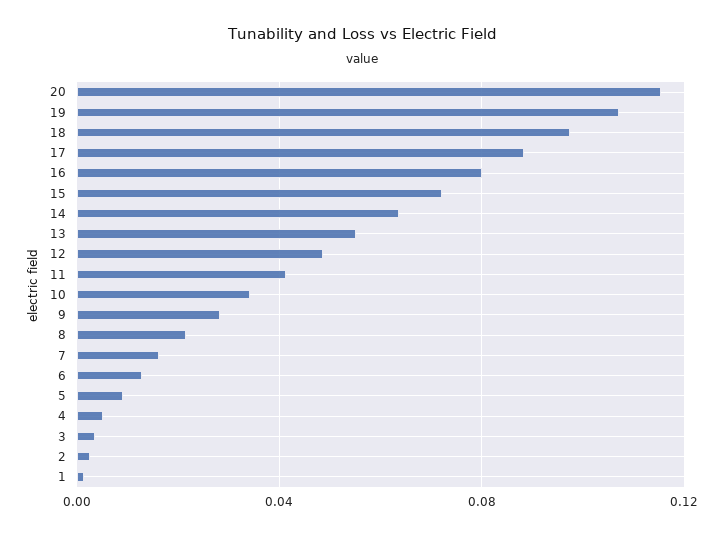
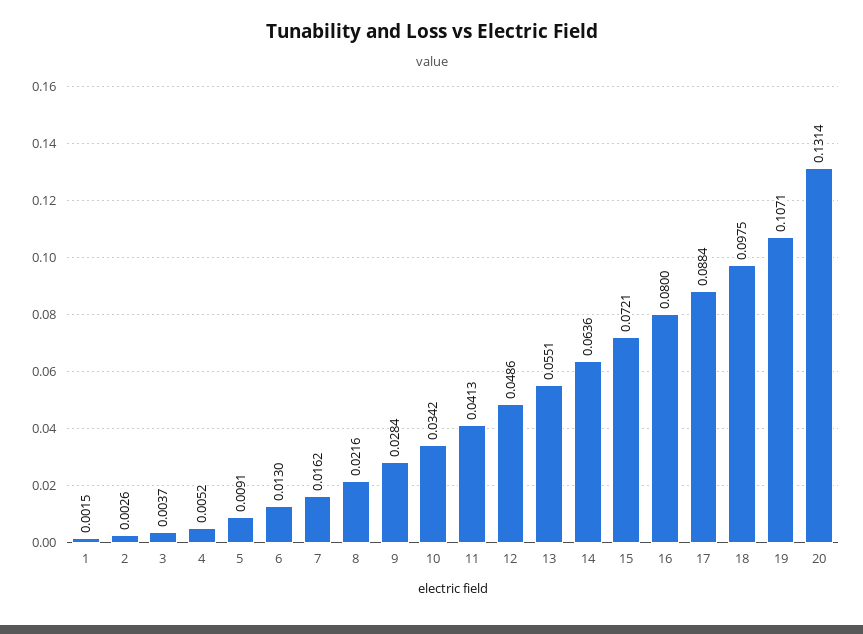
20: 0.115 -> 0.1314

